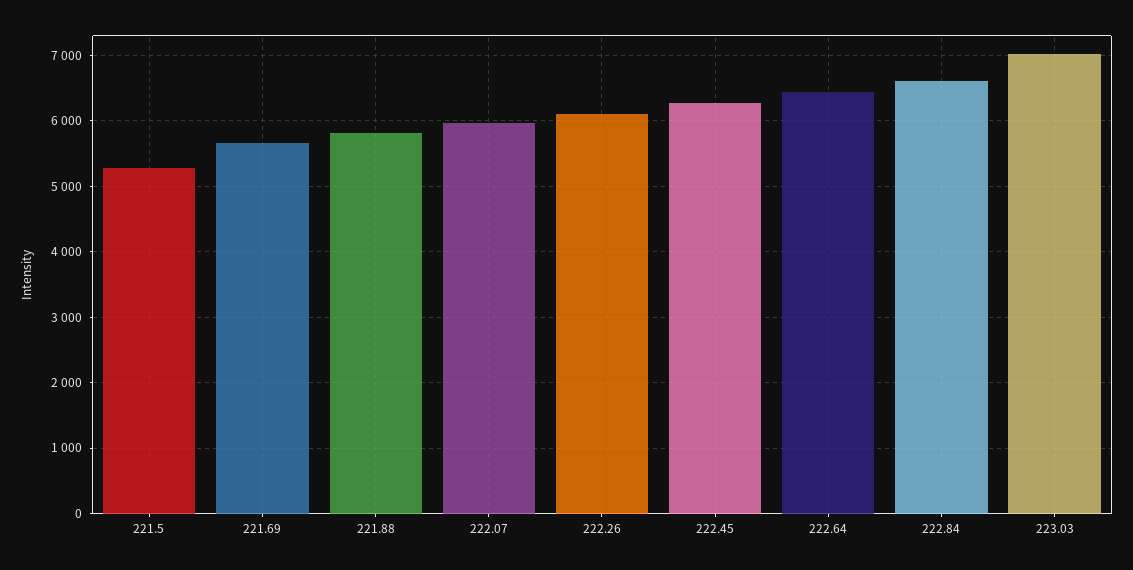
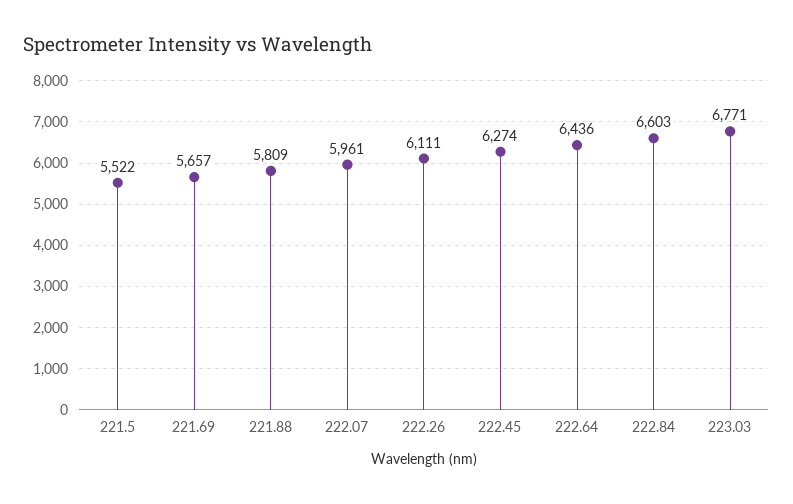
221.5: 5300 -> 5522
223.03: 7000 -> 6771

